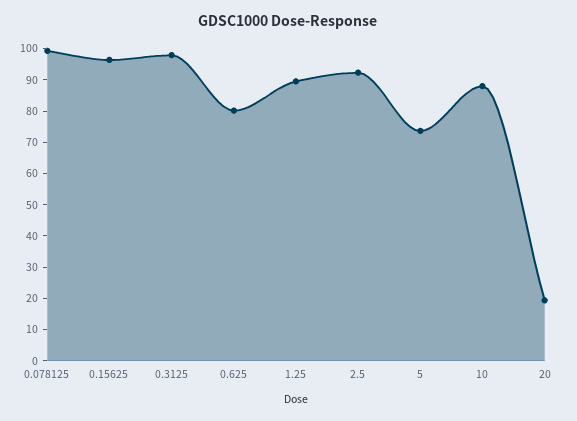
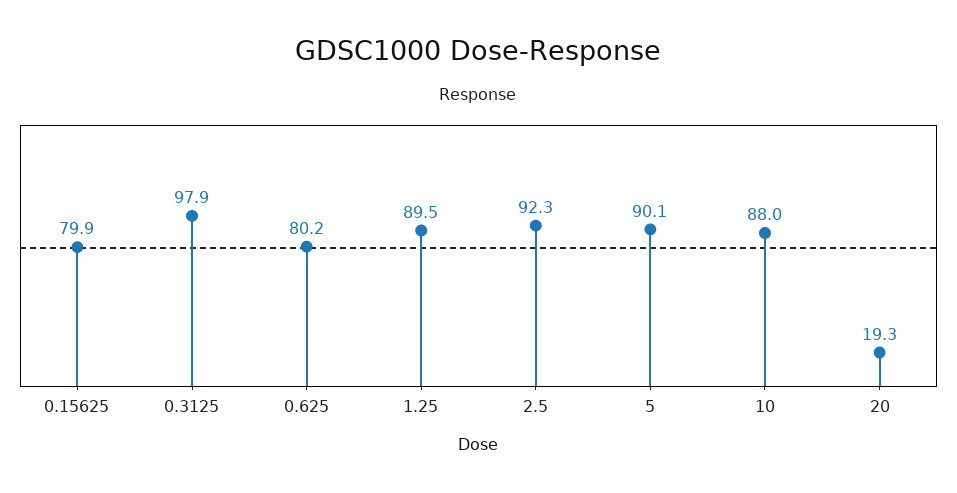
0.078125: 100 -> none
0.15625: 95 -> 79.9
5: 75 -> 90.1

